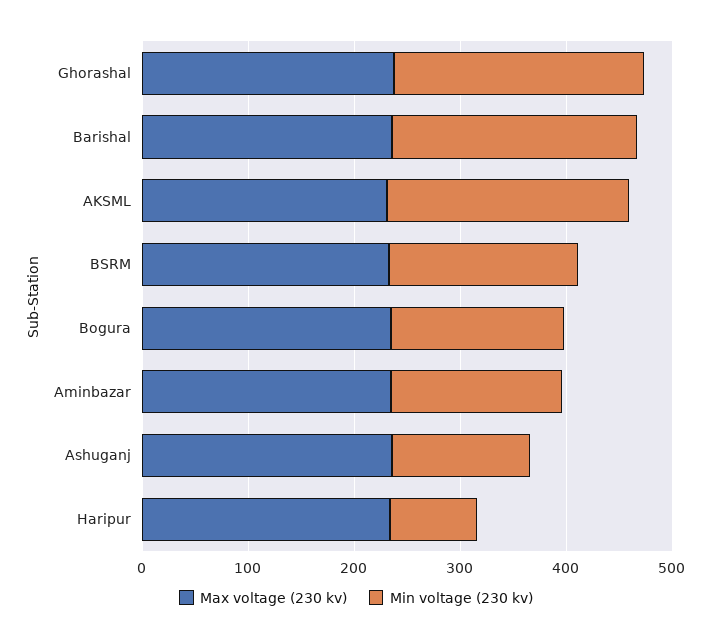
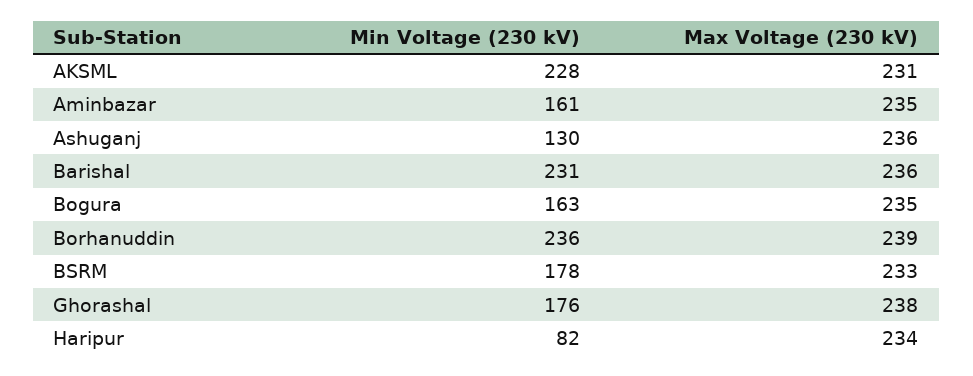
Min voltage (230 kv), Ghorashal: 240 -> 176
Min voltage (230 kv), Borhanuddin: none -> 236
Max voltage (230 kv), Borhanuddin: none -> 239

